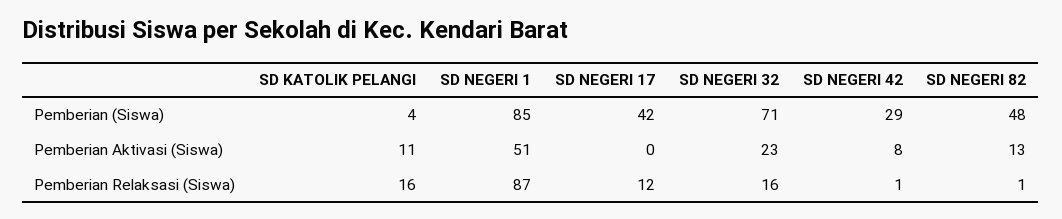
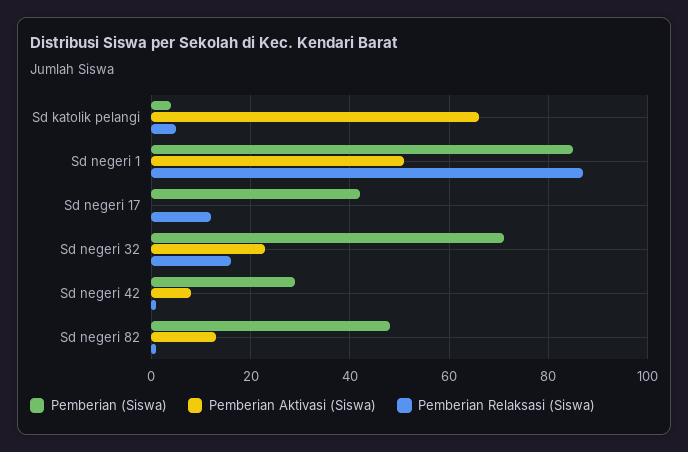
Pemberian Aktivasi (Siswa), SD KATOLIK PELANGI: 11 -> 65
Pemberian Relaksasi (Siswa), SD KATOLIK PELANGI: 16 -> 5

